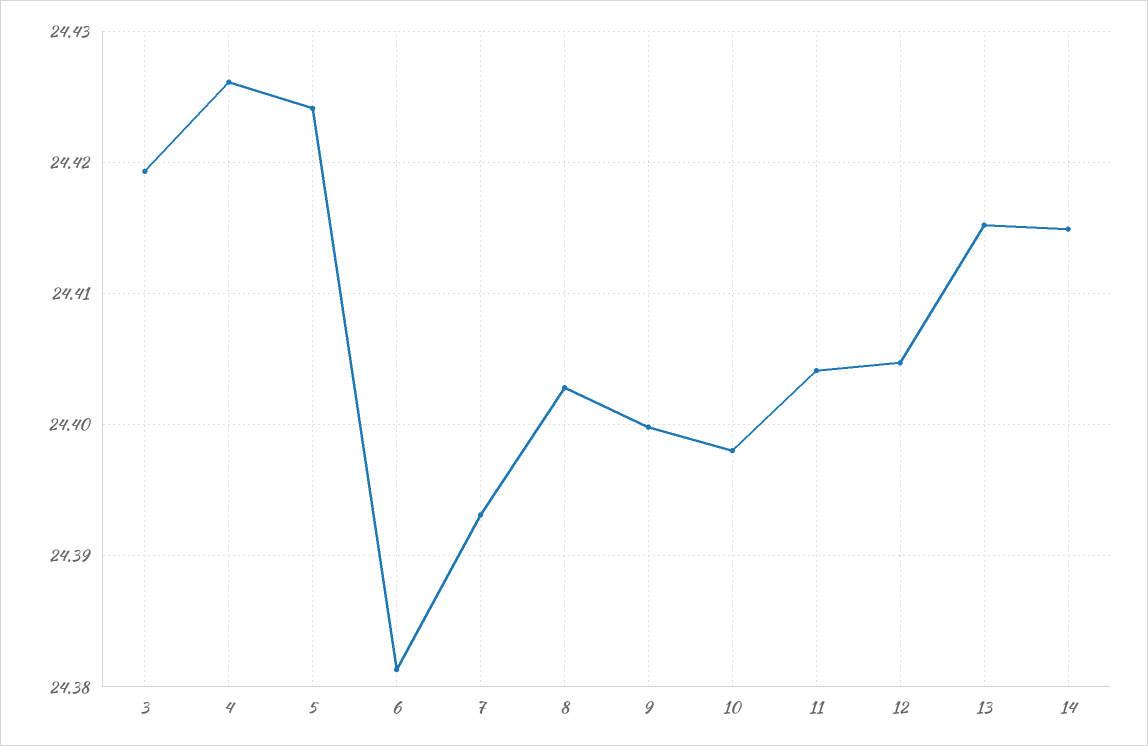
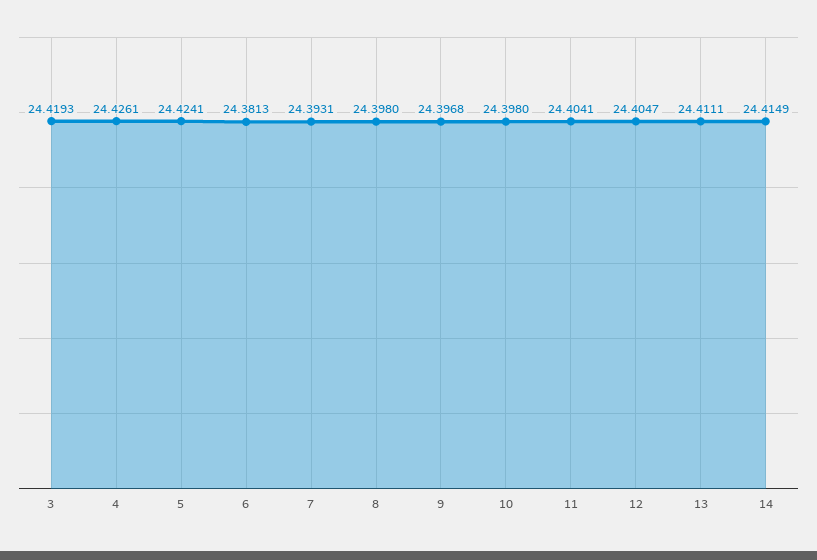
8: 24.403 -> 24.398
9: 24.4 -> 24.3968
13: 24.415 -> 24.4111

